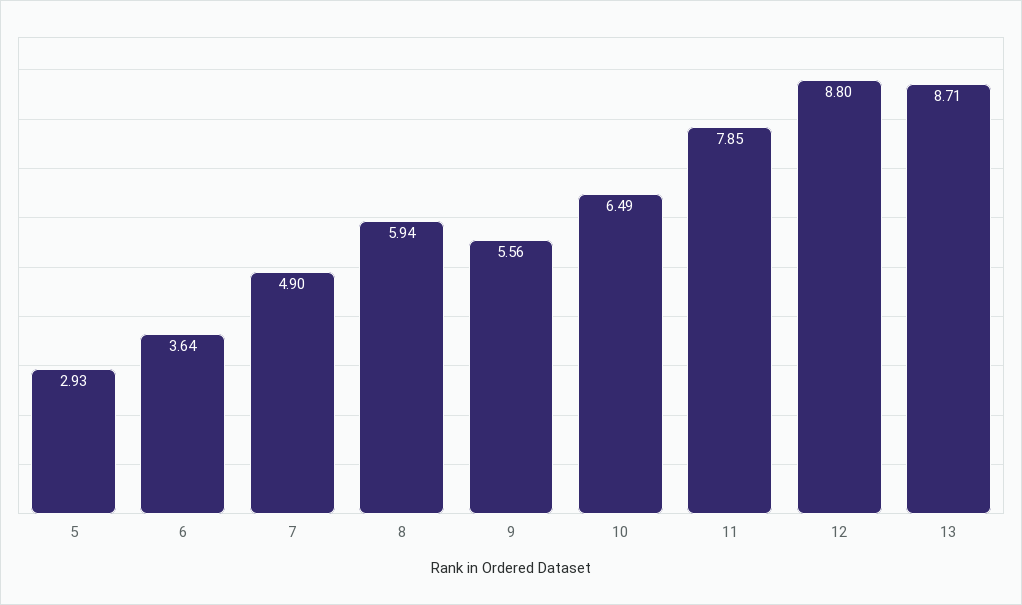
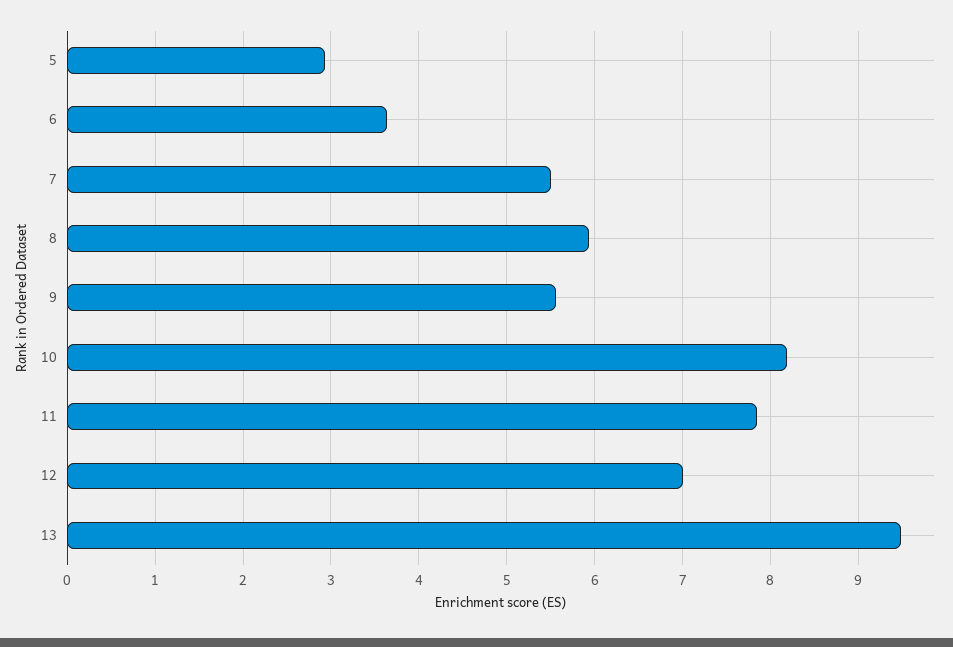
7: 4.9 -> 5.5
10: 6.49 -> 8.2
12: 8.8 -> 7
13: 8.71 -> 9.5

